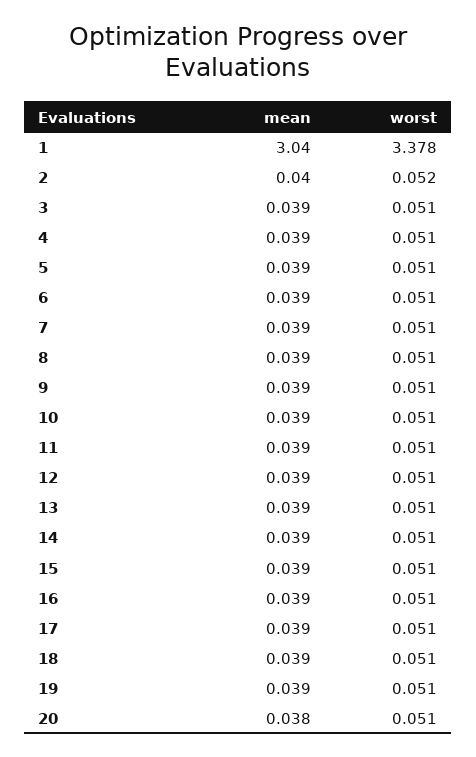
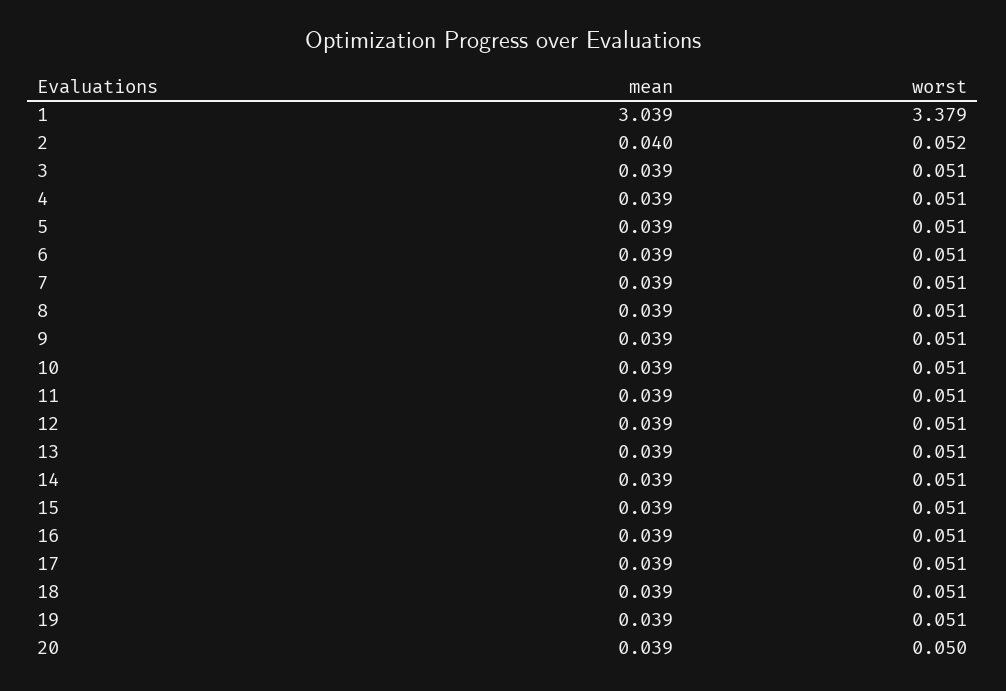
mean, 1: 3.04 -> 3.039
worst, 1: 3.378 -> 3.379
mean, 20: 0.038 -> 0.039
worst, 20: 0.051 -> 0.05

